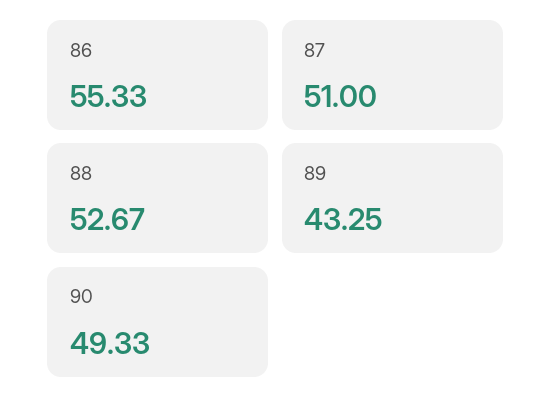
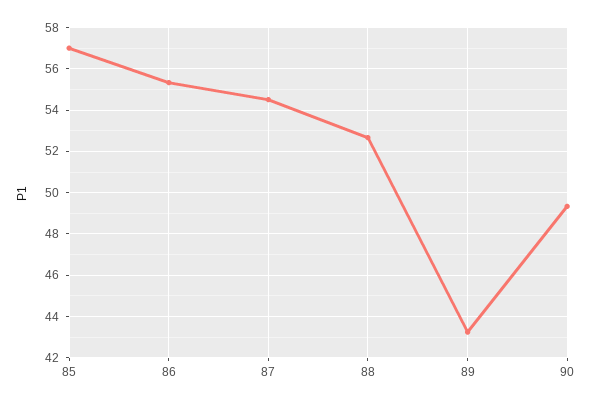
87: 51 -> 54.5
85: none -> 57

